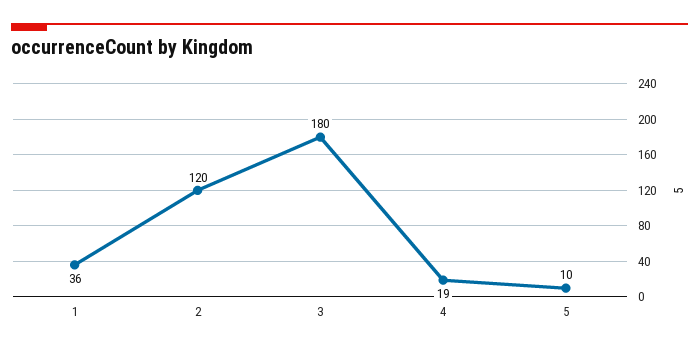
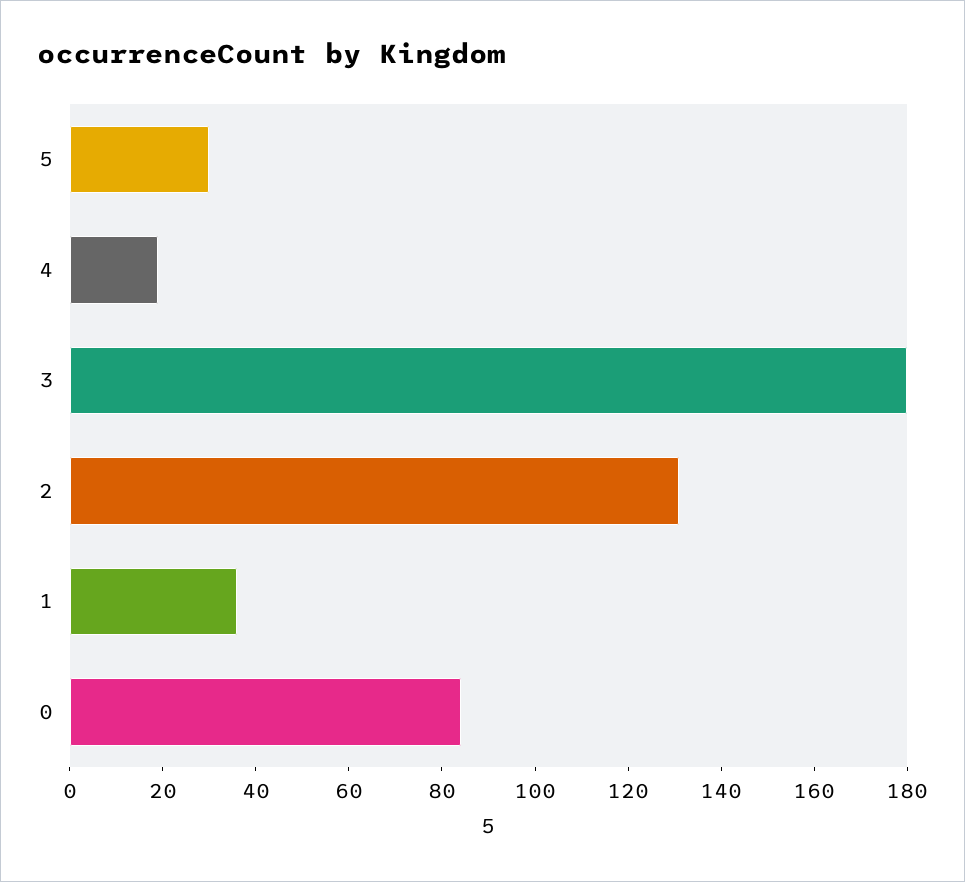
2: 120 -> 130
5: 10 -> 30
0: none -> 85

